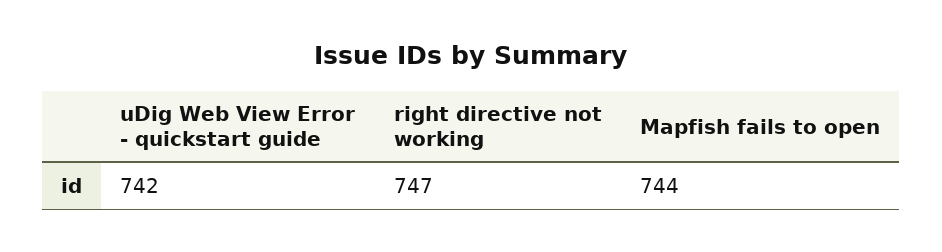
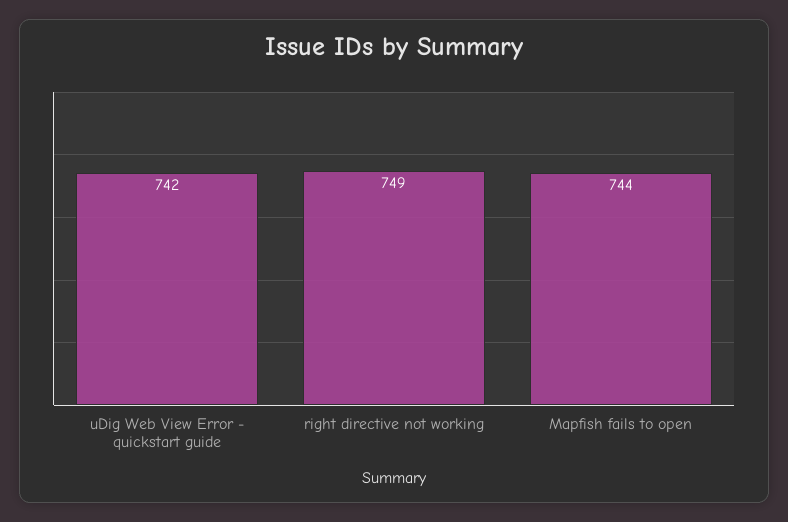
right directive not working: 747 -> 749

